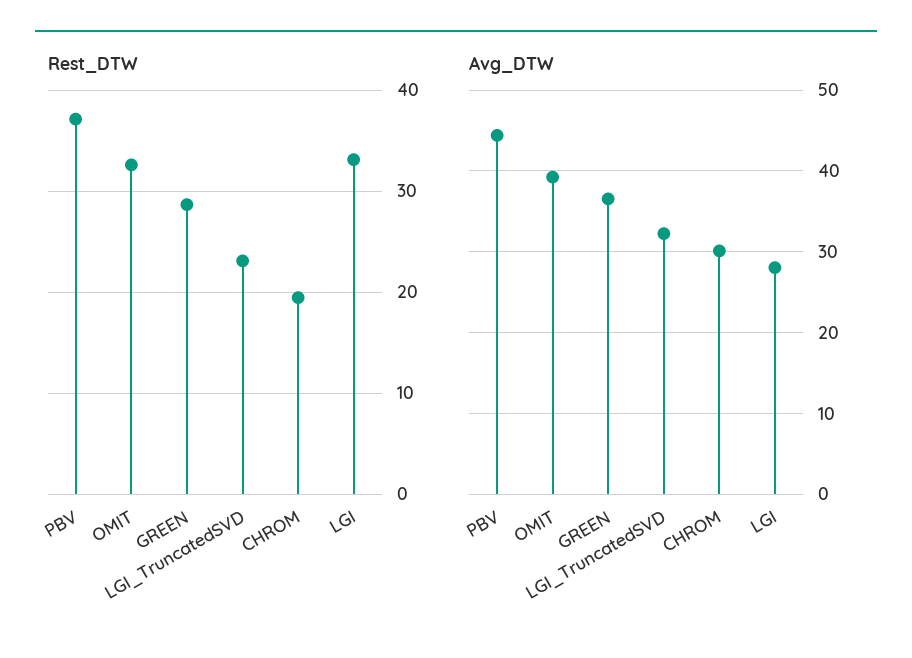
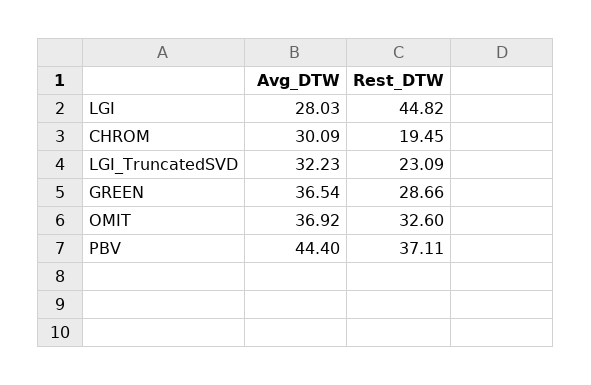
Rest_DTW, LGI: 33 -> 44.82
Avg_DTW, OMIT: 39 -> 36.92

